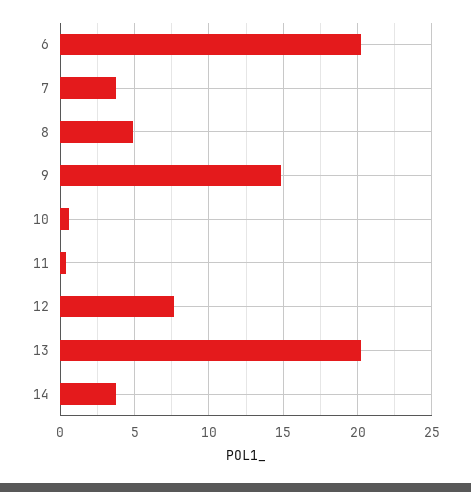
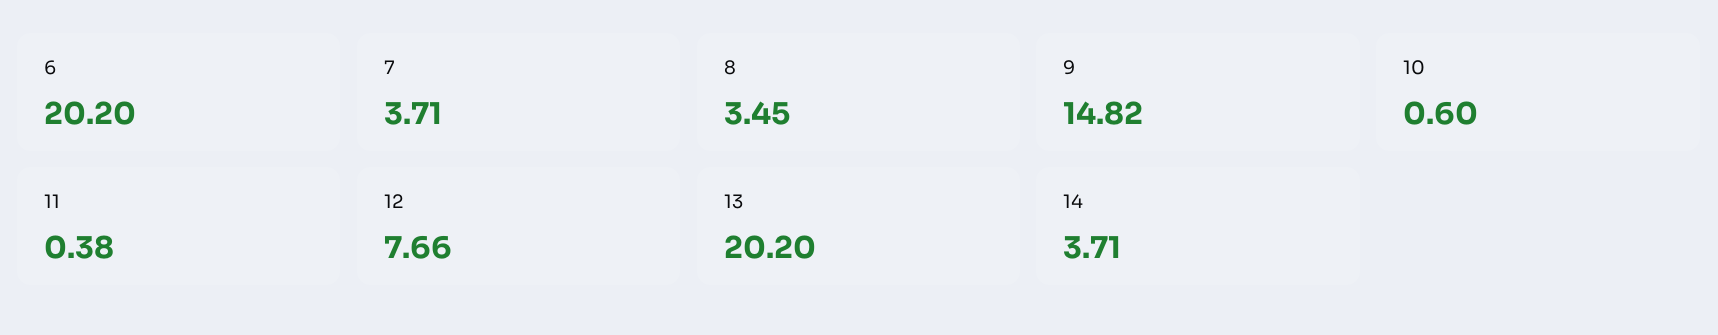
8: 5 -> 3.45

